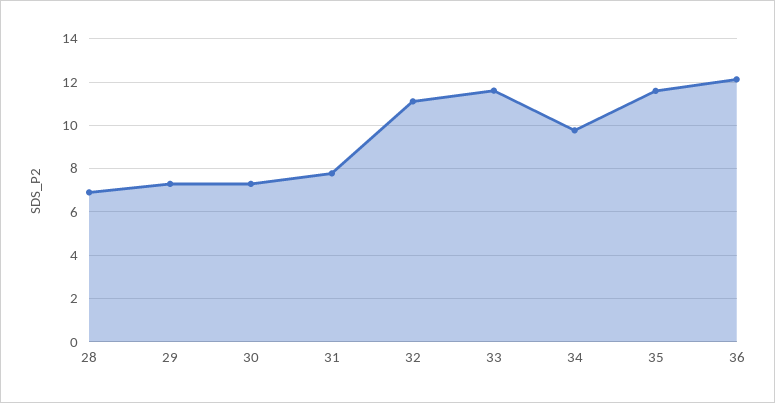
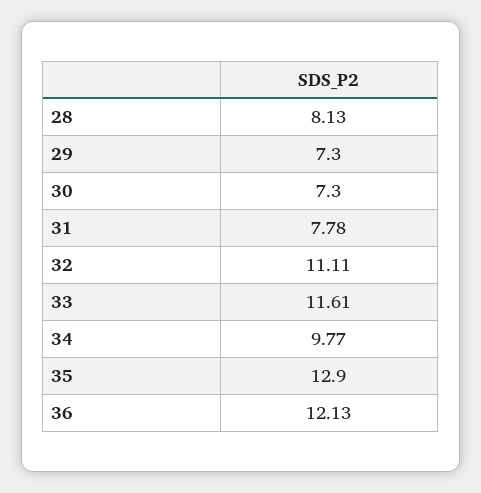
28: 7 -> 8.13
35: 11.5 -> 12.9

